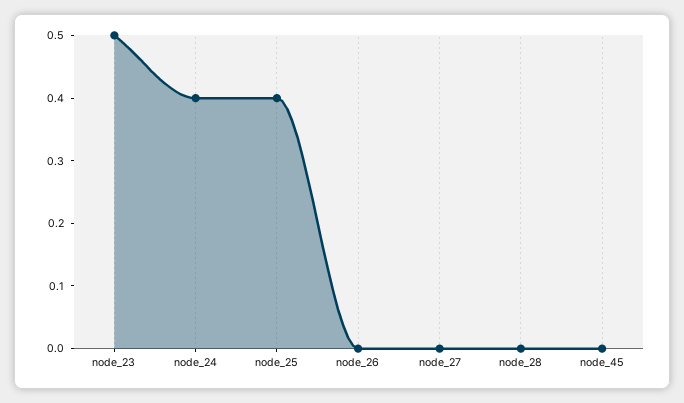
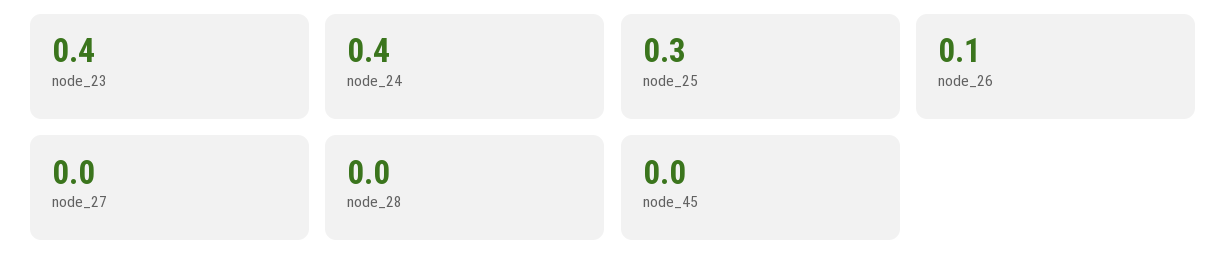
node_23: 0.5 -> 0.4
node_25: 0.4 -> 0.3
node_26: 0 -> 0.1

